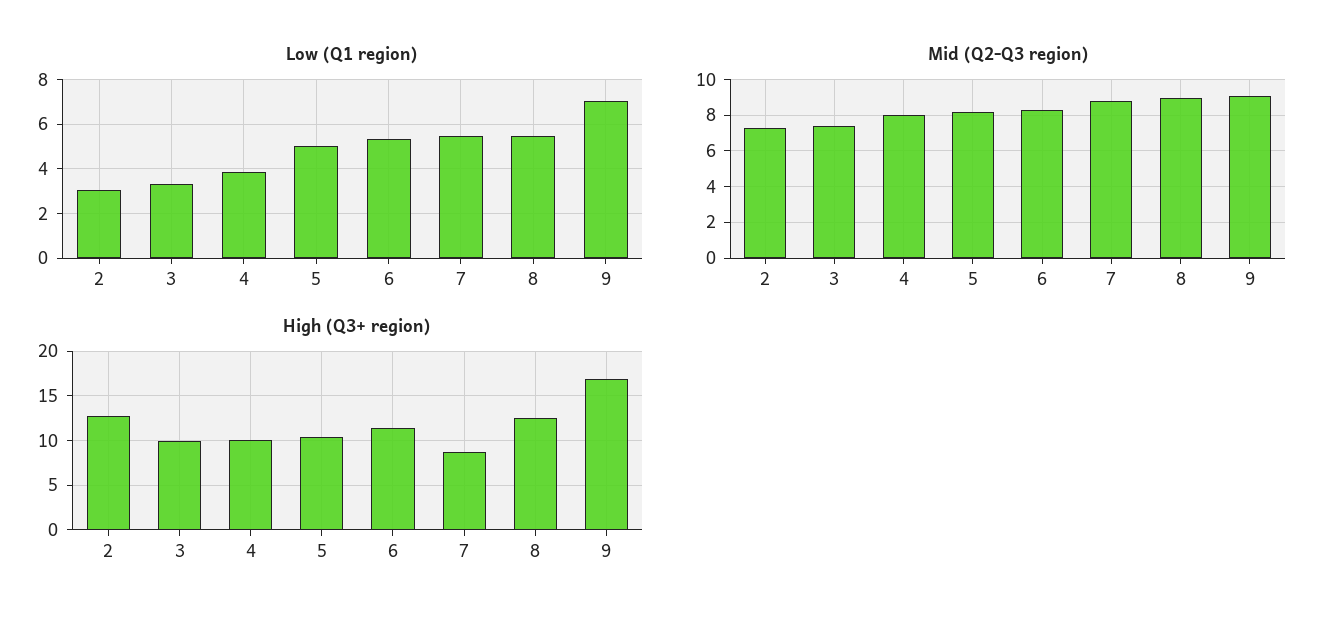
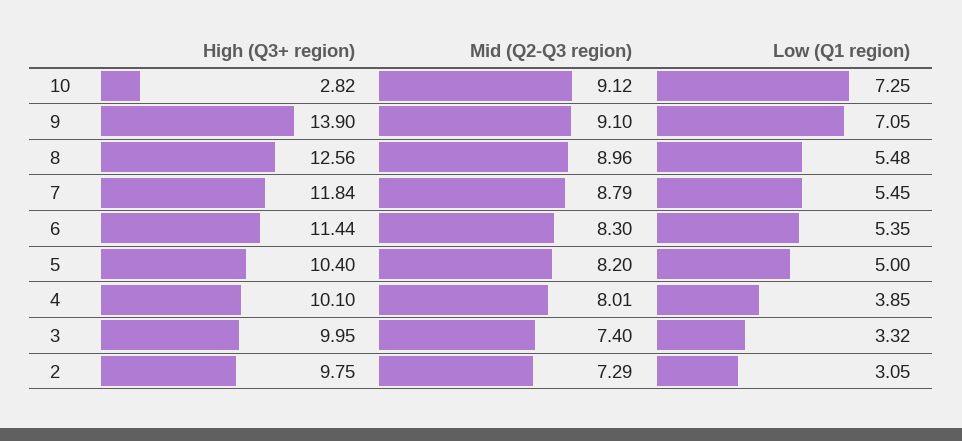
High (Q3+ region), 2: 13 -> 9.75
High (Q3+ region), 7: 9 -> 11.84
High (Q3+ region), 9: 17 -> 13.9
High (Q3+ region), 10: none -> 2.82
Mid (Q2-Q3 region), 10: none -> 9.12
Low (Q1 region), 10: none -> 7.25

